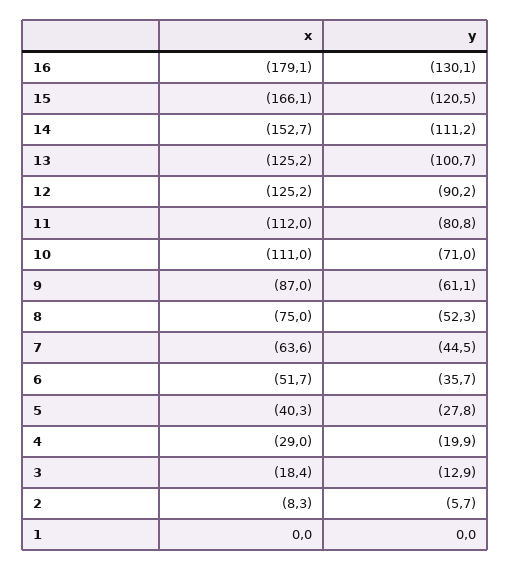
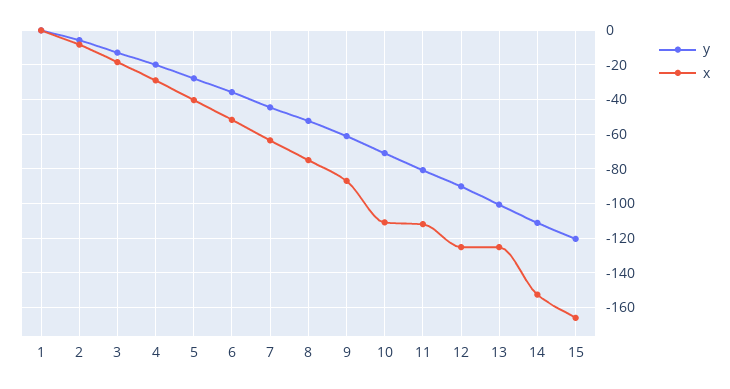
x, 16: -179.1 -> none
y, 16: -130.1 -> none

